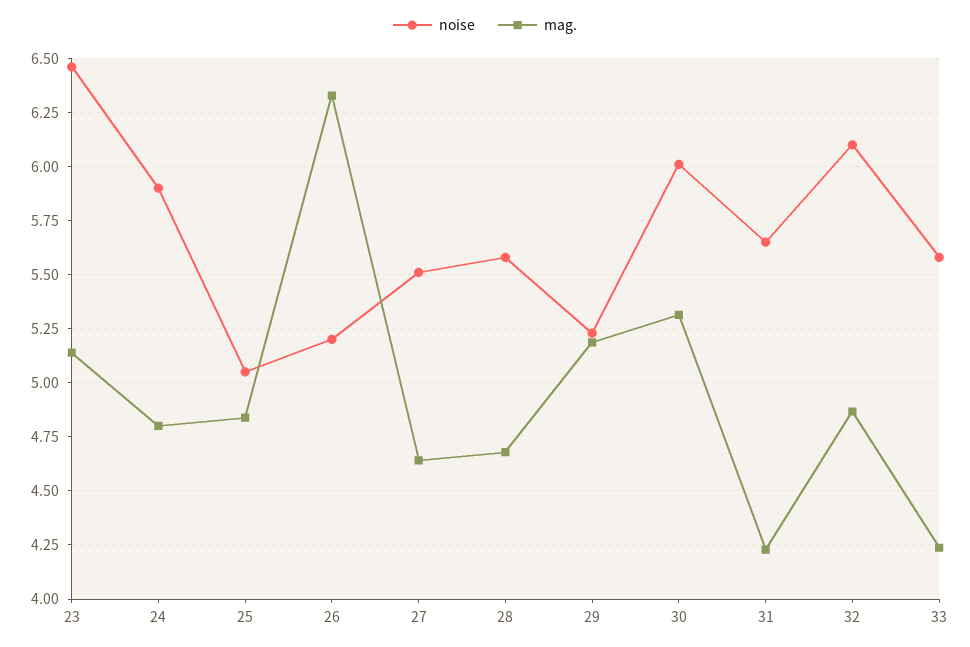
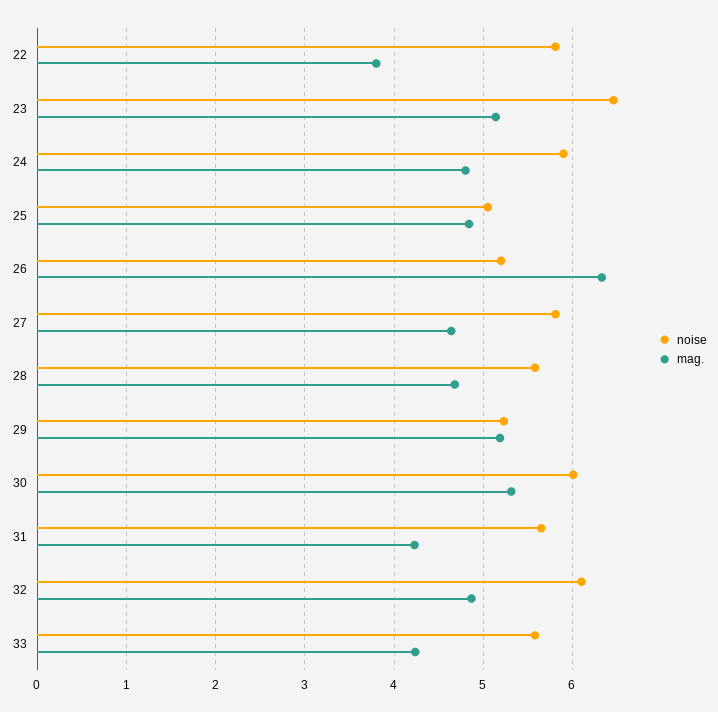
noise, 27: 5.5 -> 5.8
noise, 22: none -> 5.8
mag., 22: none -> 3.8

